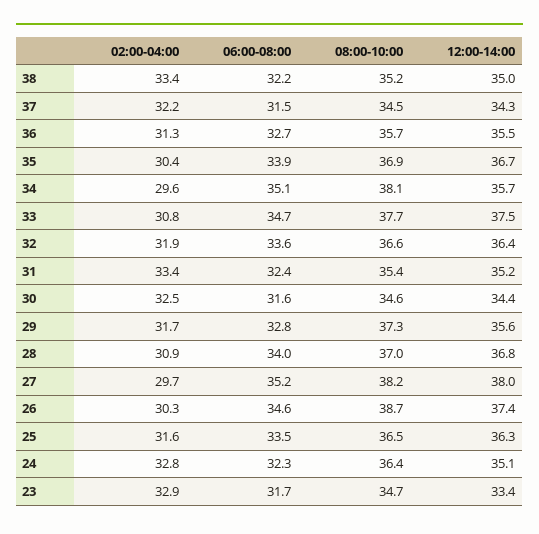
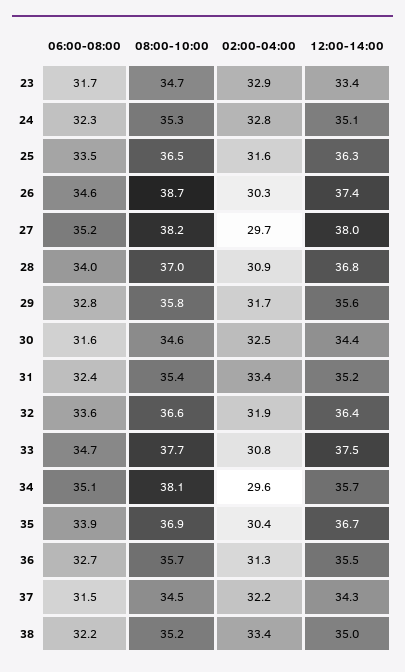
08:00-10:00, 29: 37.3 -> 35.8
08:00-10:00, 24: 36.4 -> 35.3

